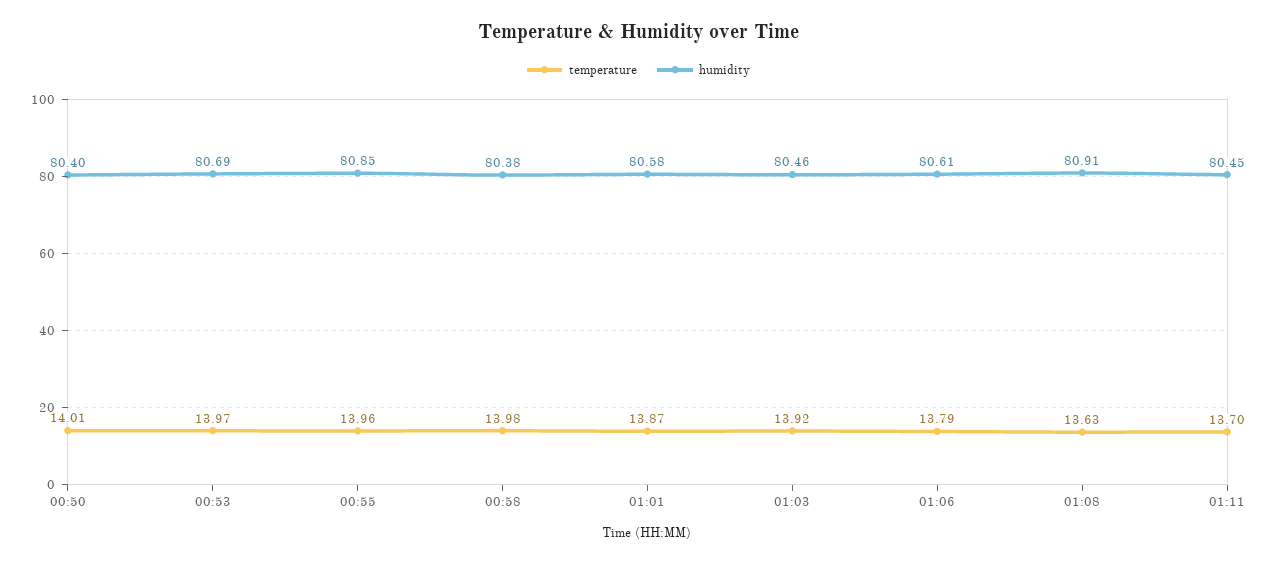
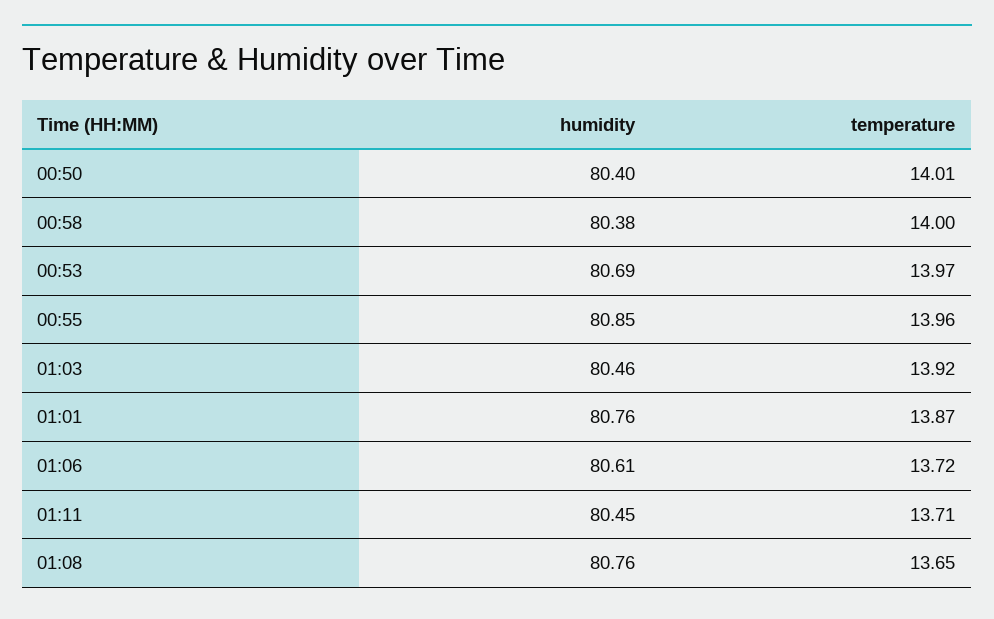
temperature, 00:58: 13.98 -> 14
humidity, 01:01: 80.58 -> 80.76
temperature, 01:06: 13.79 -> 13.72
temperature, 01:08: 13.63 -> 13.65
humidity, 01:08: 80.91 -> 80.76
temperature, 01:11: 13.7 -> 13.71

